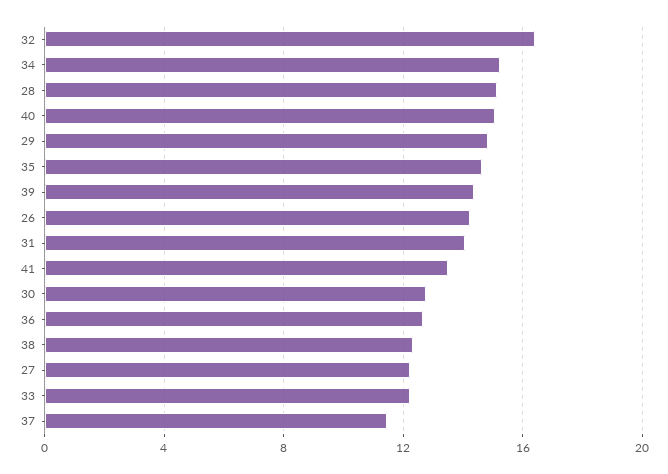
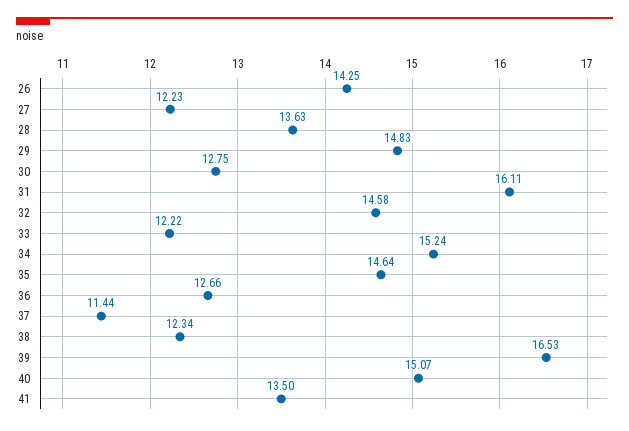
32: 16.5 -> 14.58
28: 15 -> 13.63
39: 14.5 -> 16.53
31: 14 -> 16.11

